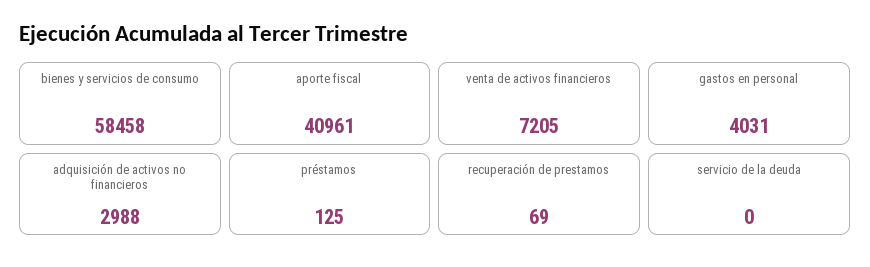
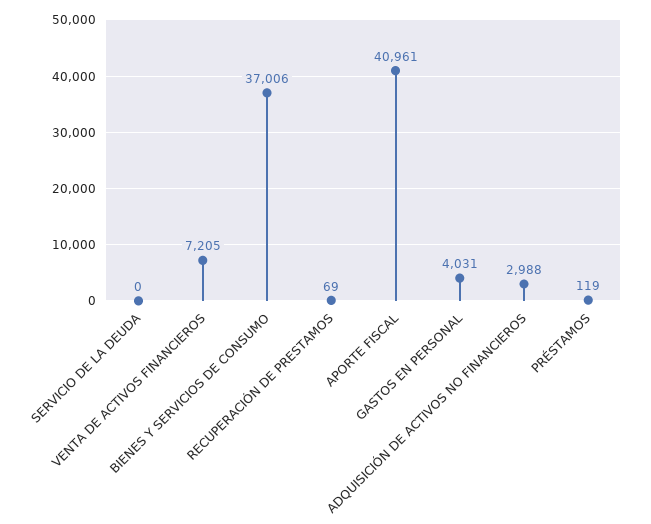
bienes y servicios de consumo: 58458 -> 37006
préstamos: 125 -> 119

